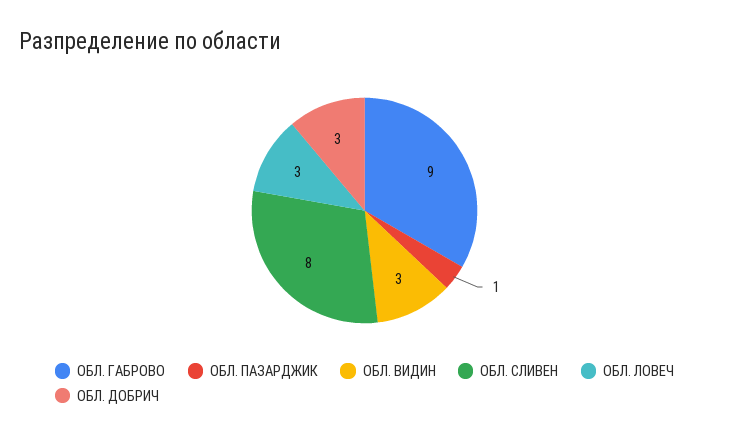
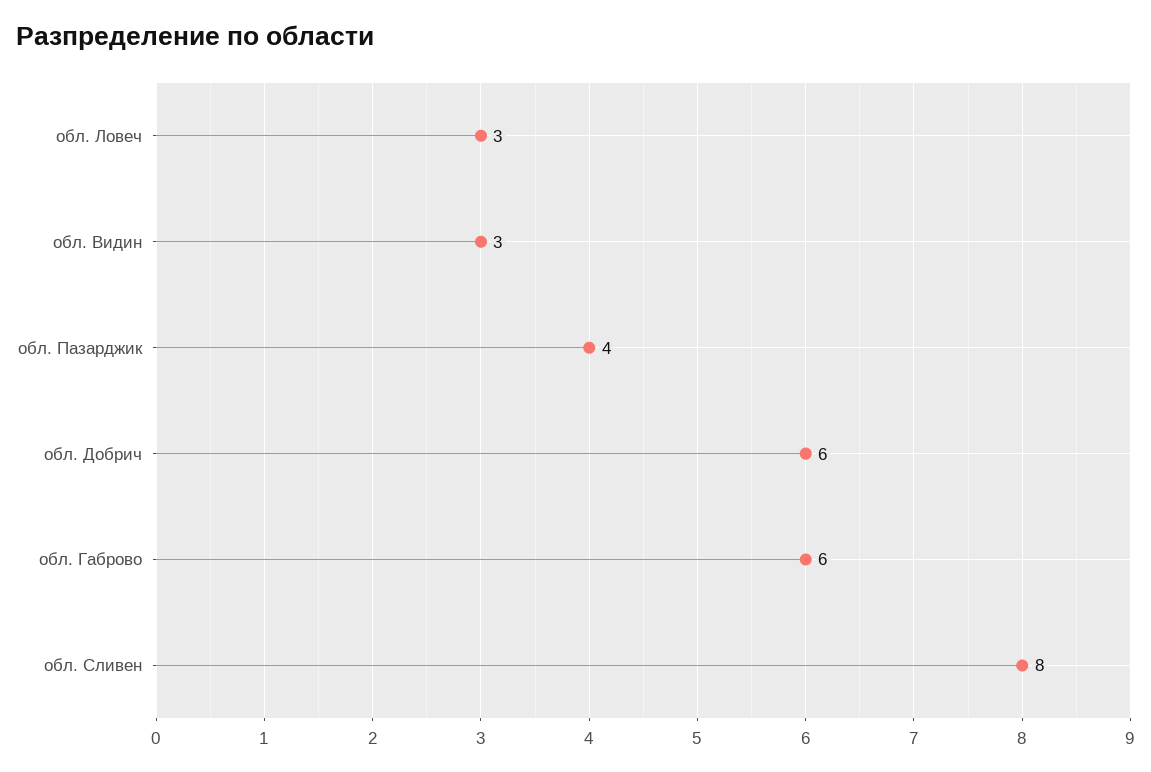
ОБЛ. ГАБРОВО: 9 -> 6
ОБЛ. ПАЗАРДЖИК: 1 -> 4
ОБЛ. ДОБРИЧ: 3 -> 6

